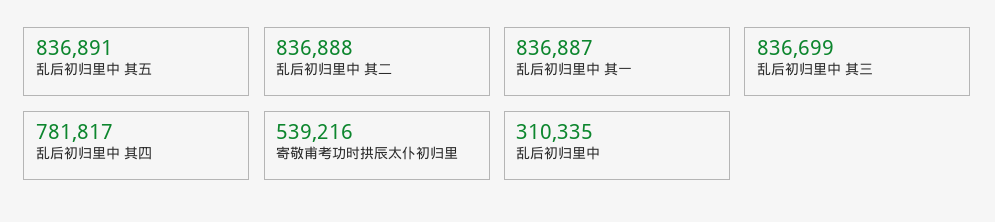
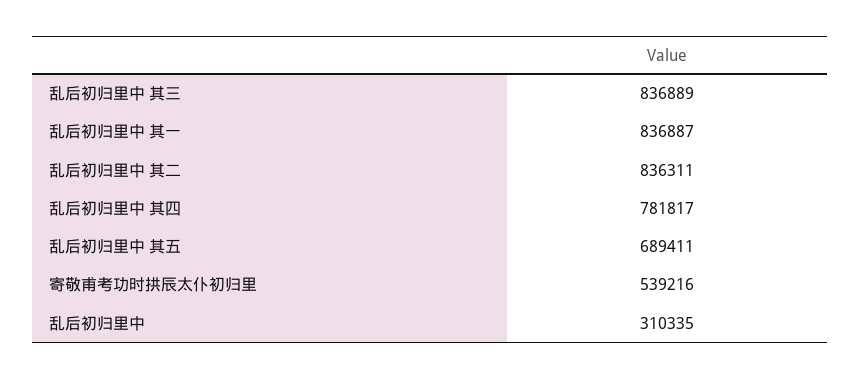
乱后初归里中 其五: 836891 -> 689411
乱后初归里中 其二: 836888 -> 836311
乱后初归里中 其三: 836699 -> 836889

